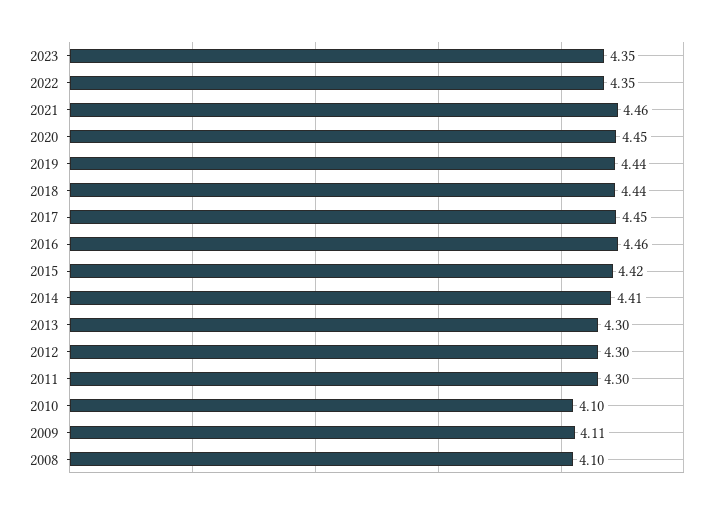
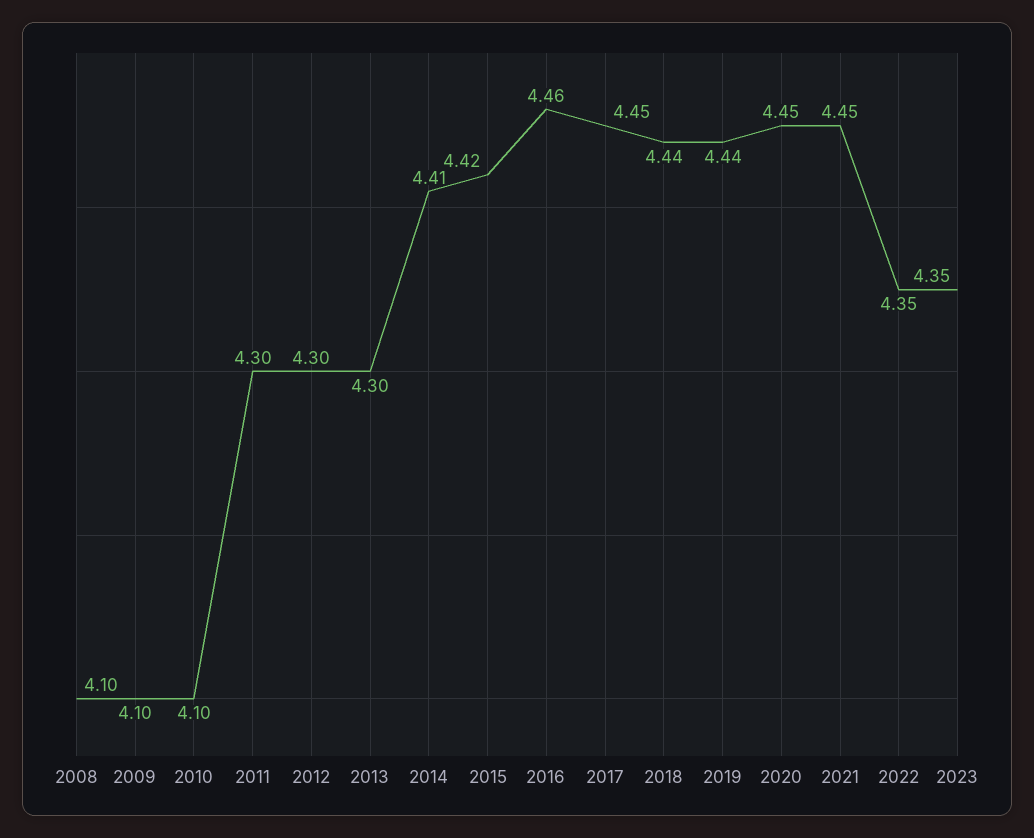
2021: 4.46 -> 4.45
2009: 4.11 -> 4.1

